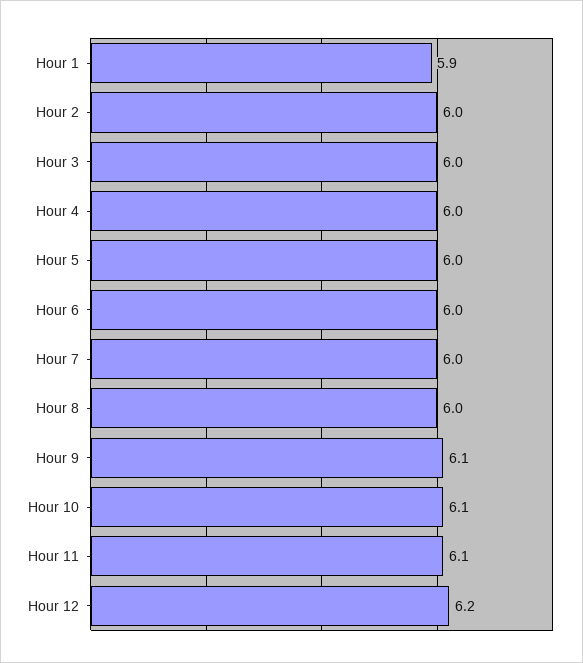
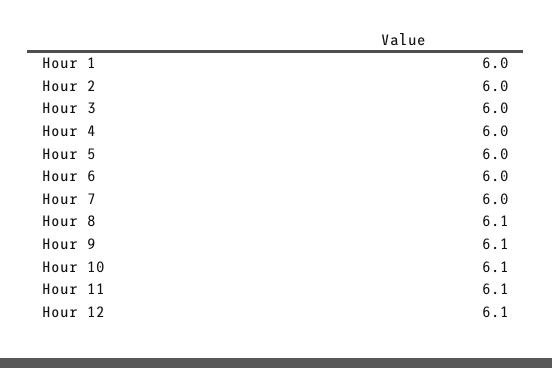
Hour 1: 5.9 -> 6
Hour 8: 6 -> 6.1
Hour 12: 6.2 -> 6.1

